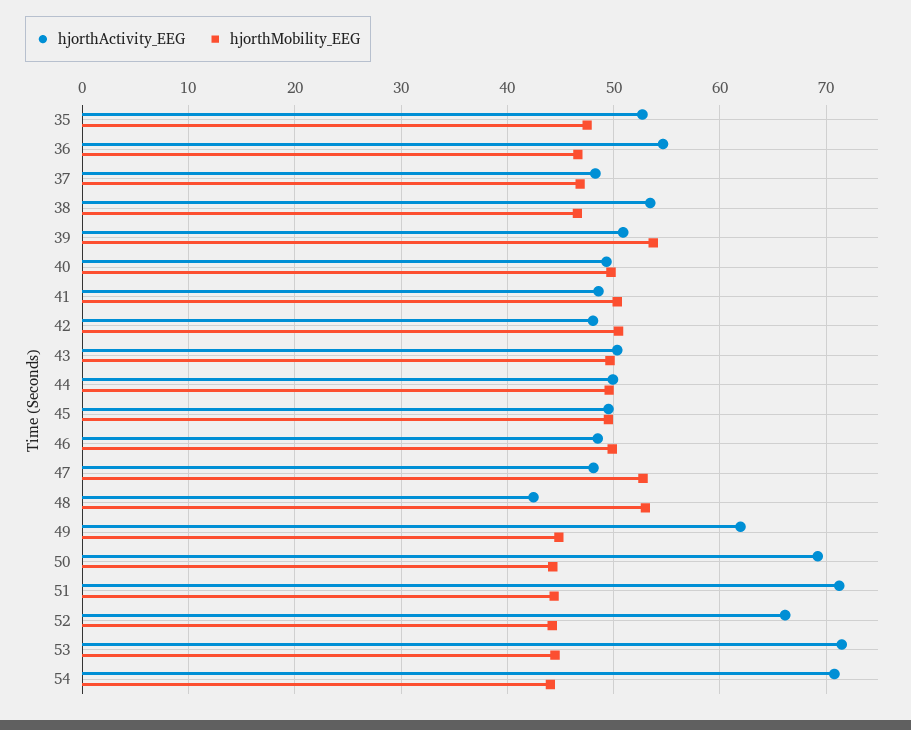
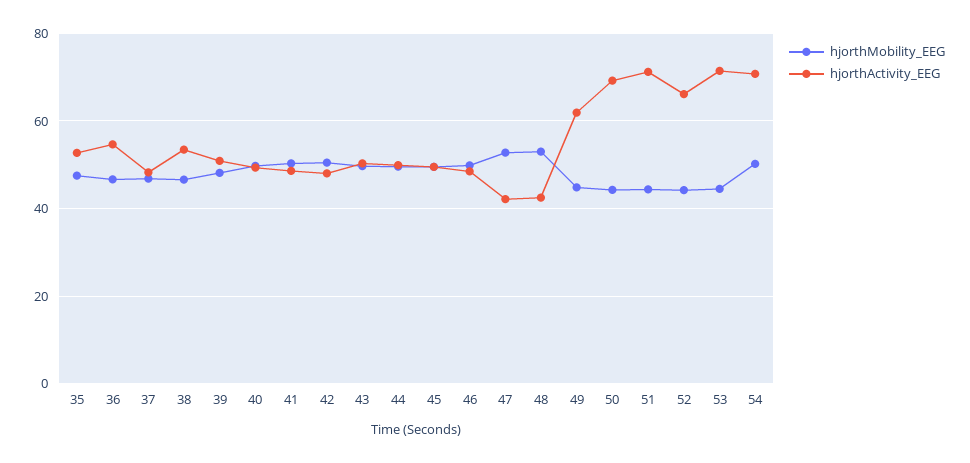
hjorthMobility_EEG, 39: 54 -> 48
hjorthActivity_EEG, 47: 48 -> 42
hjorthMobility_EEG, 54: 44 -> 50

